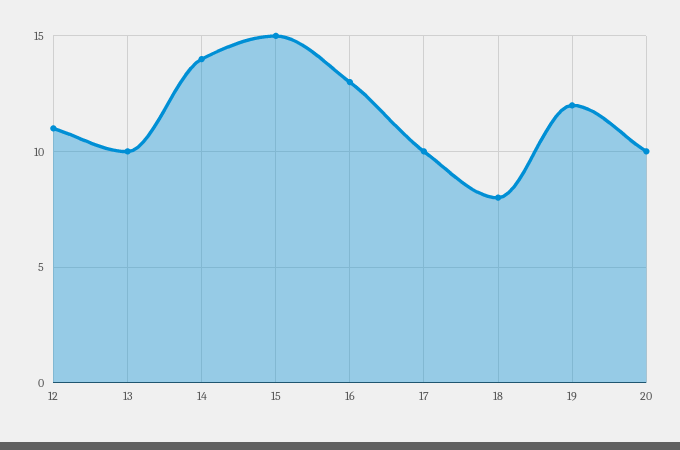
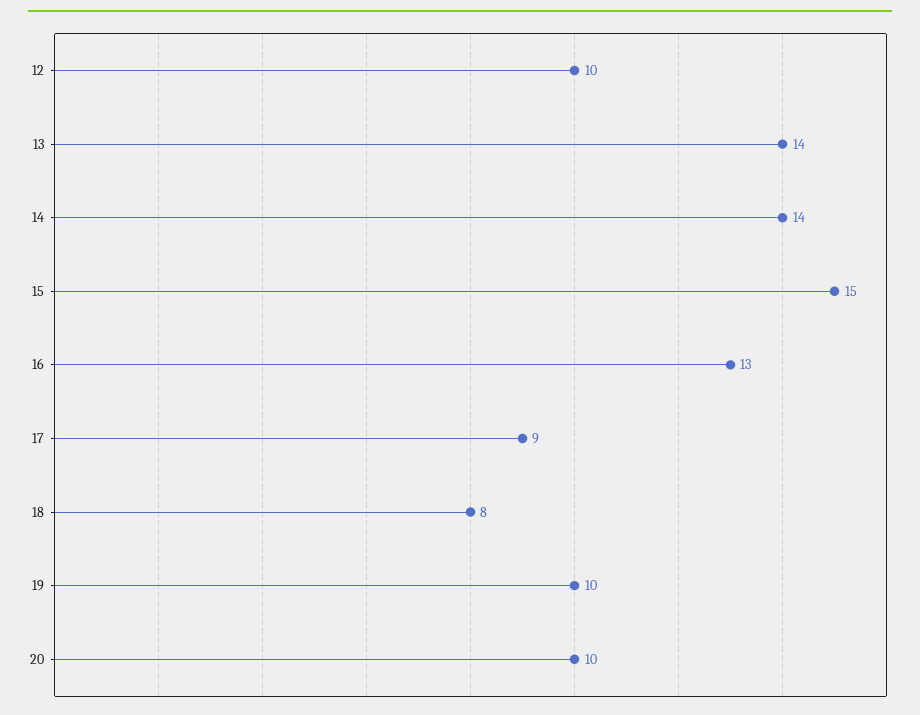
12: 11 -> 10
13: 10 -> 14
17: 10 -> 9
19: 12 -> 10

